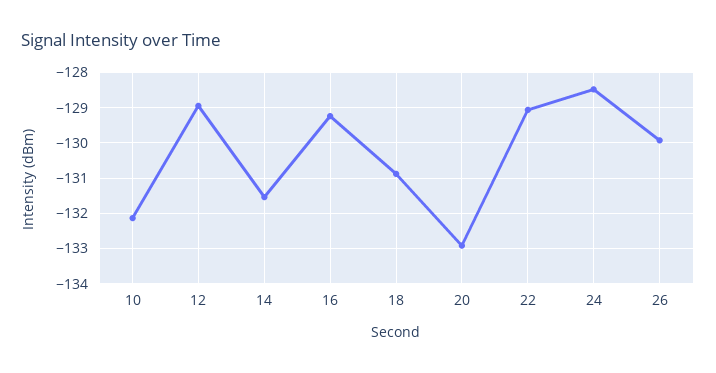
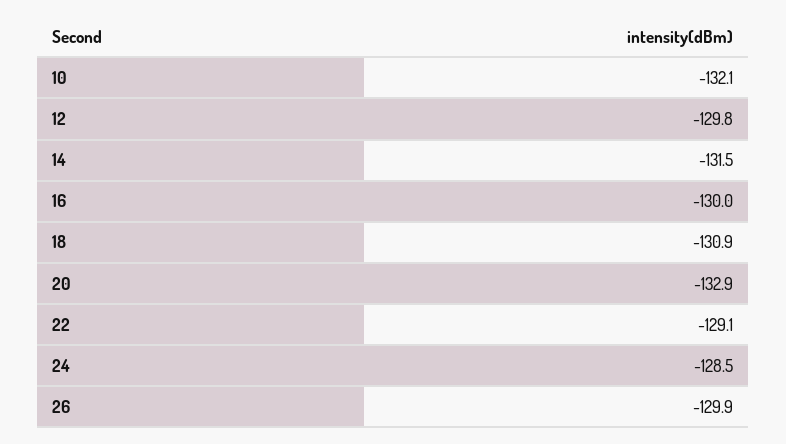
12: -129 -> -129.8
16: -129.2 -> -130

